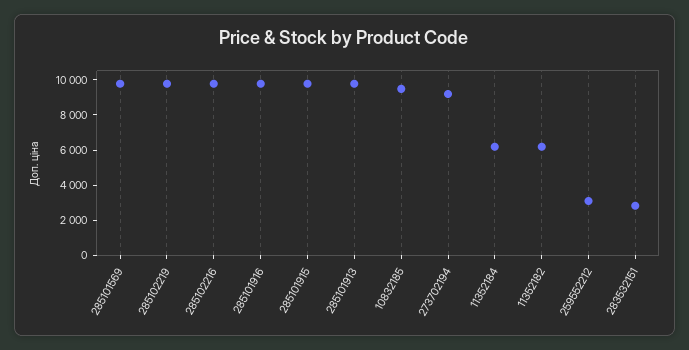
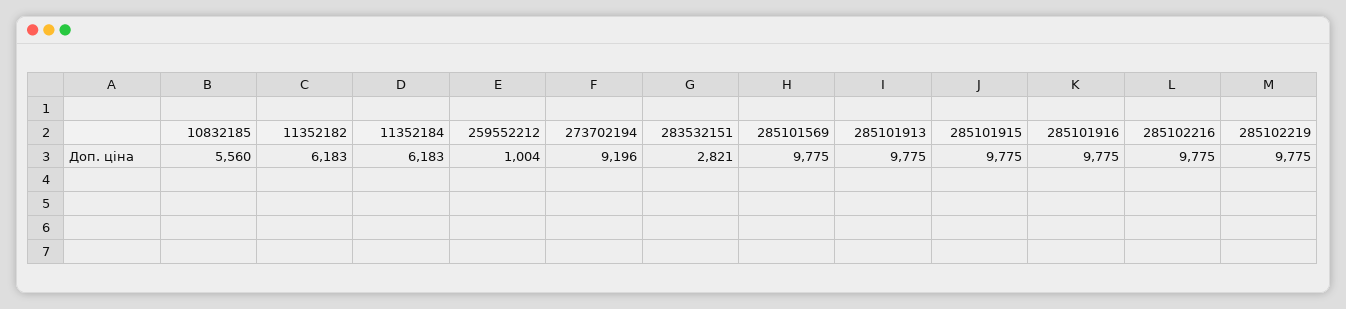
10832185: 9500 -> 5560
259552212: 3000 -> 1004

